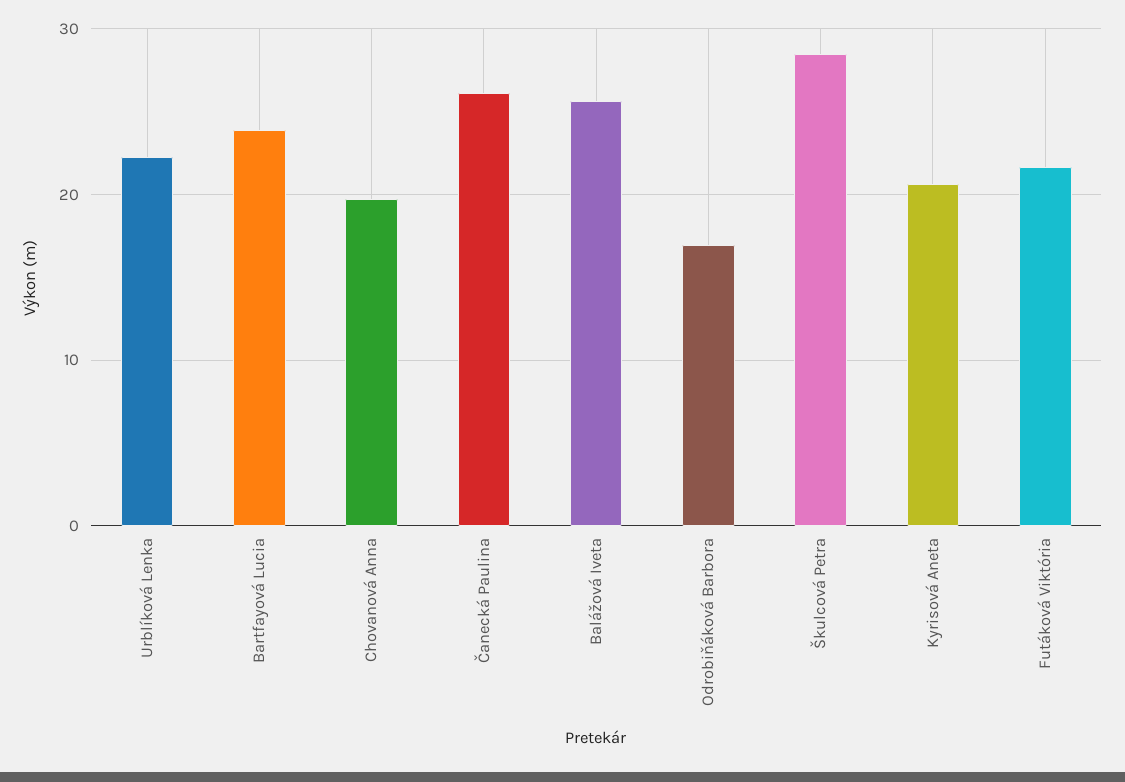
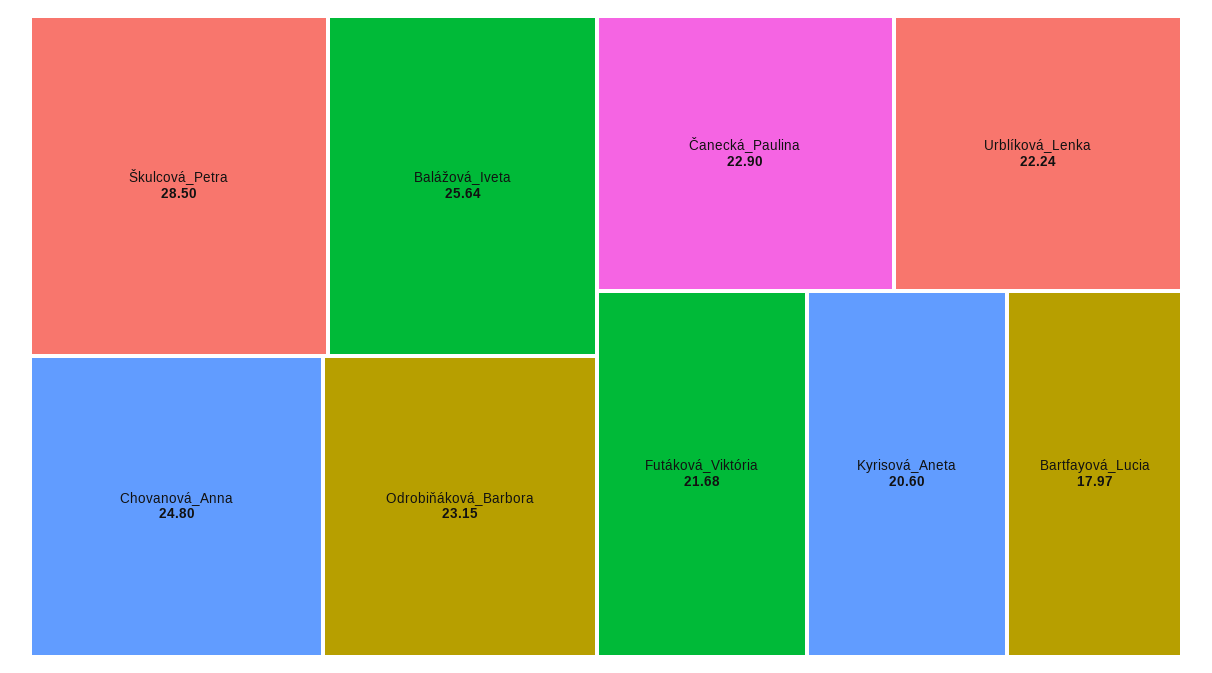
Bartfayová Lucia: 24 -> 17.97
Chovanová Anna: 20 -> 24.8
Čanecká Paulina: 26 -> 22.9
Odrobiňáková Barbora: 17 -> 23.15

